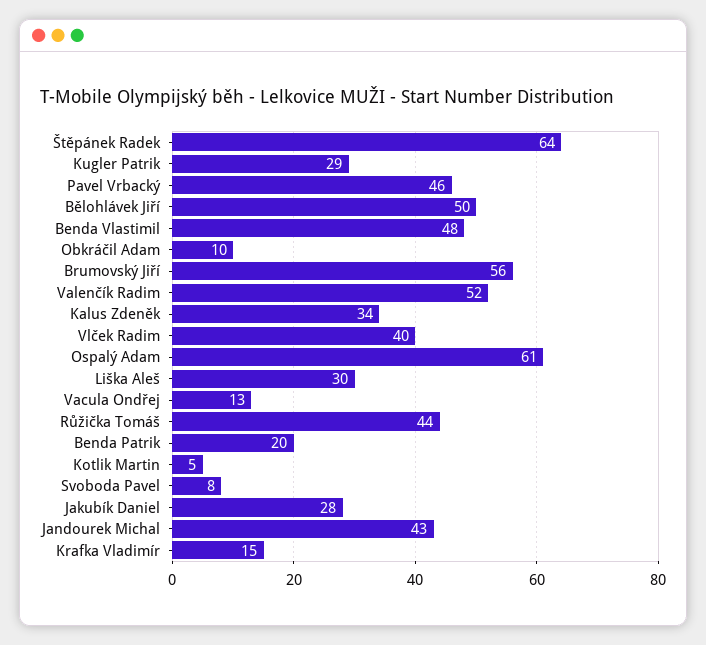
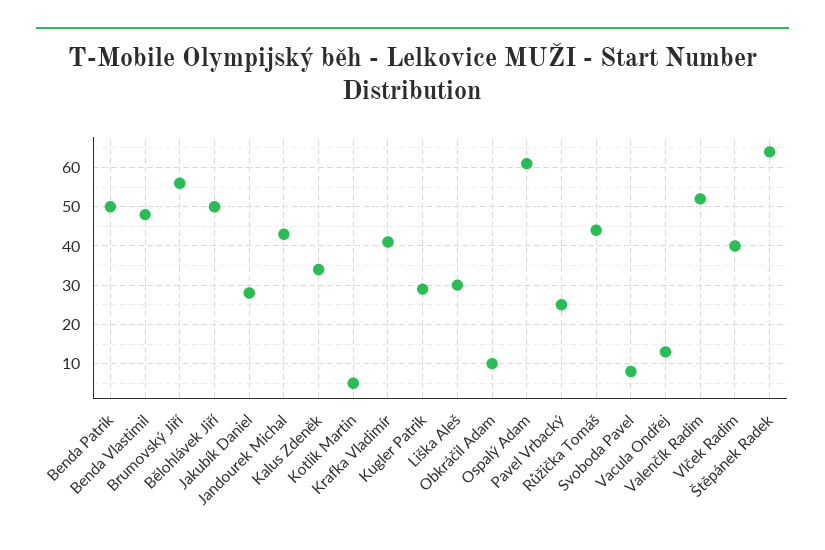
Pavel Vrbacký: 46 -> 25
Benda Patrik: 20 -> 50
Krafka Vladimír: 15 -> 40

